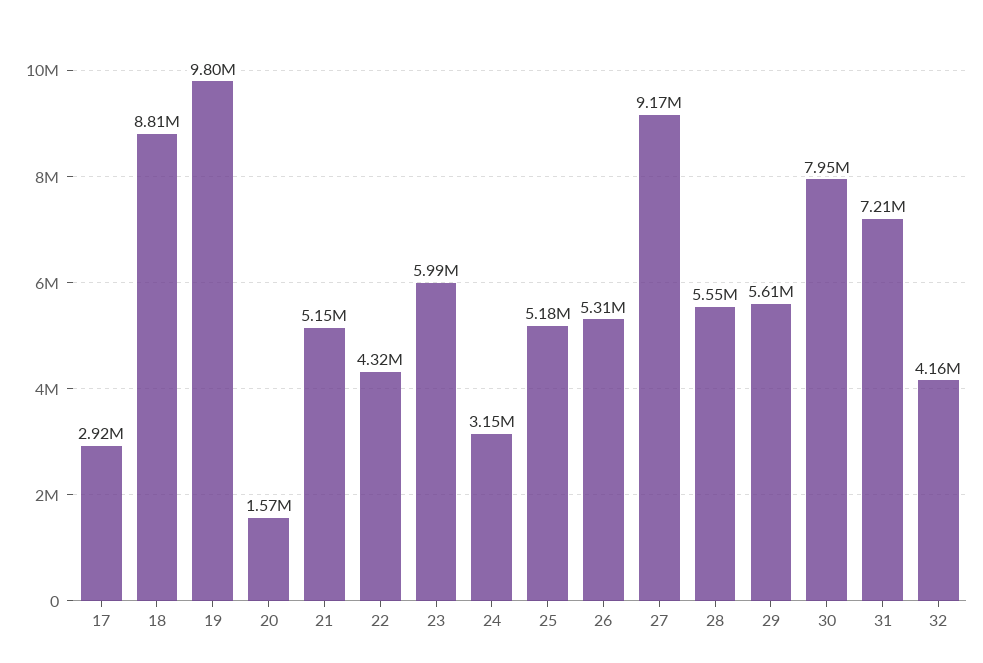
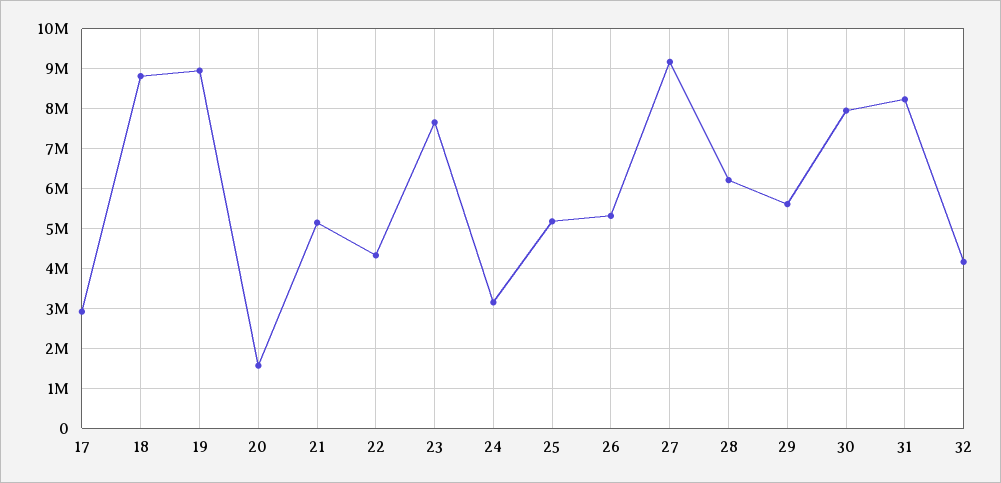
19: 9800000 -> 9000000
23: 5990000 -> 7600000
28: 5550000 -> 6200000
31: 7210000 -> 8200000

